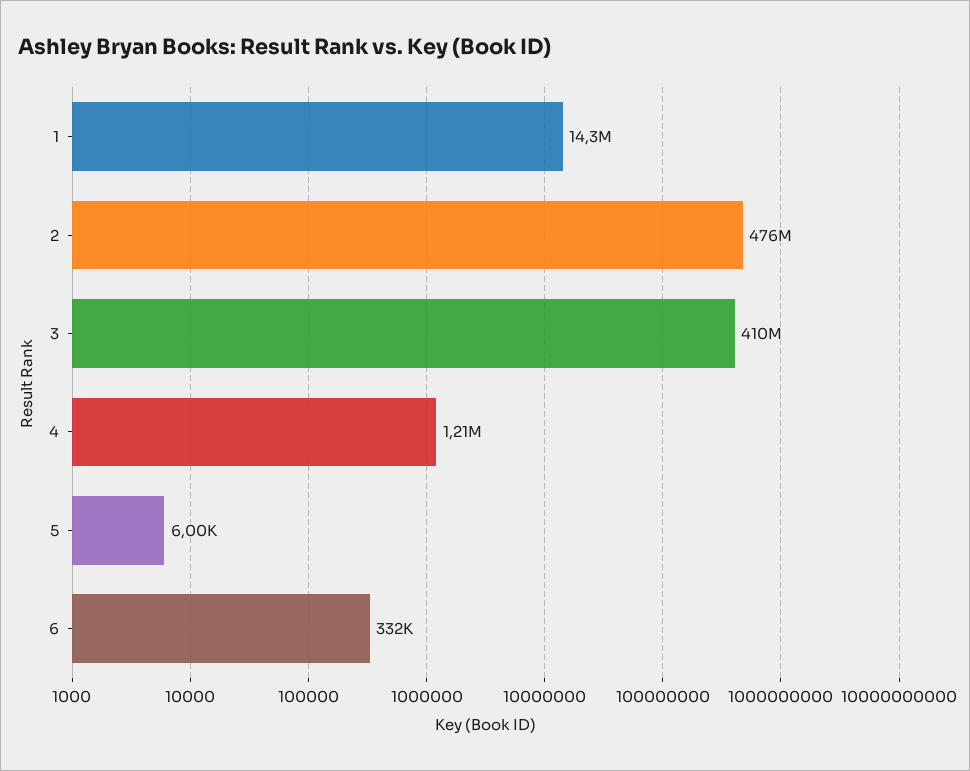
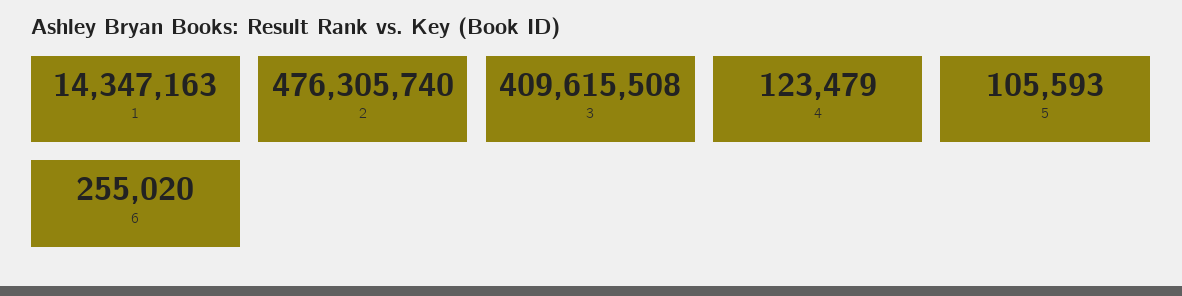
4: 1210000 -> 123479
5: 6000 -> 105593
6: 332000 -> 255020

